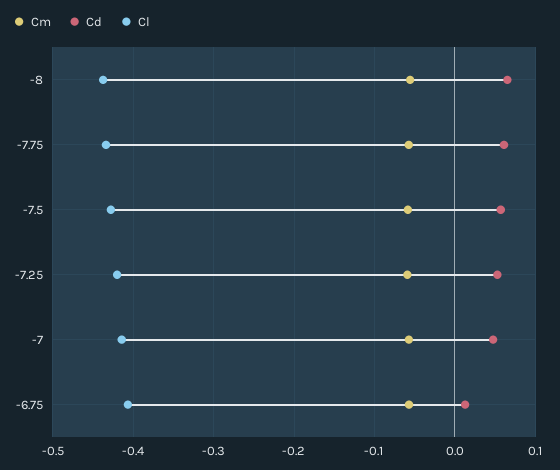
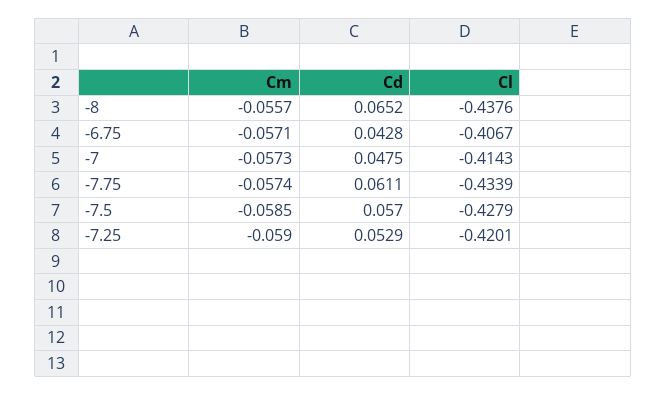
Cd, -6.75: 0.01 -> 0.0428

